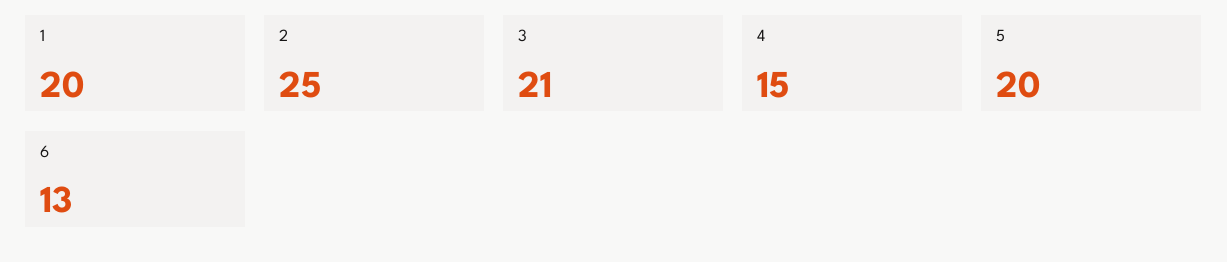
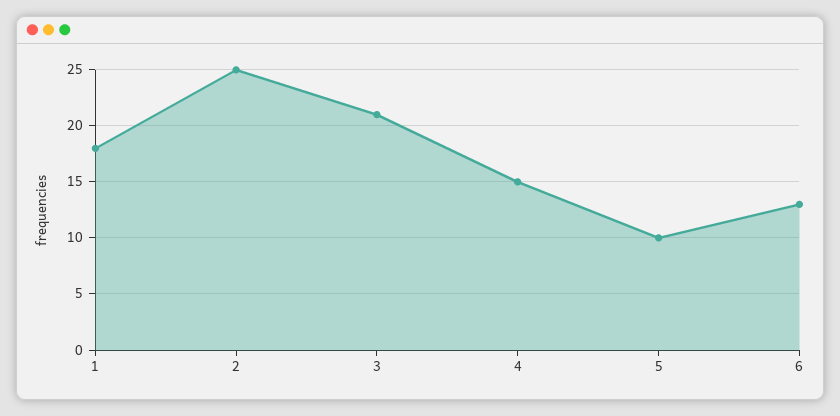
1: 20 -> 18
5: 20 -> 10

